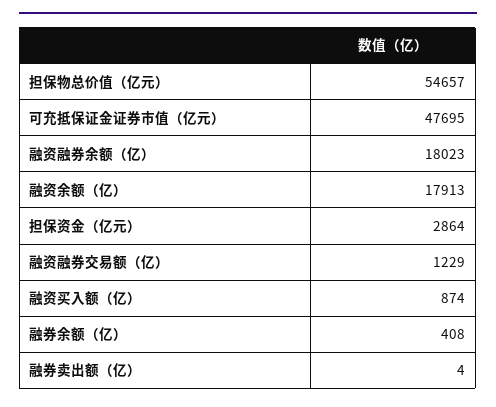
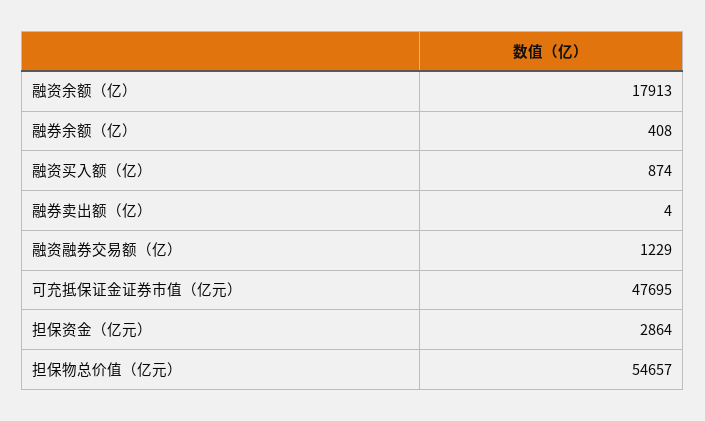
融资融券余额（亿）: 18023 -> none

